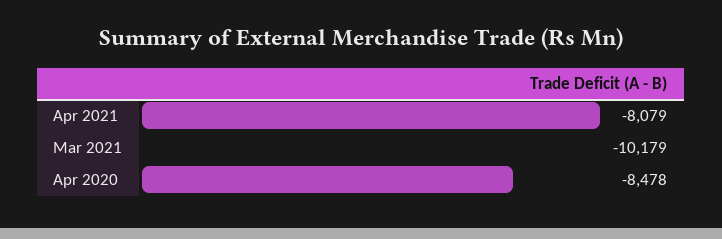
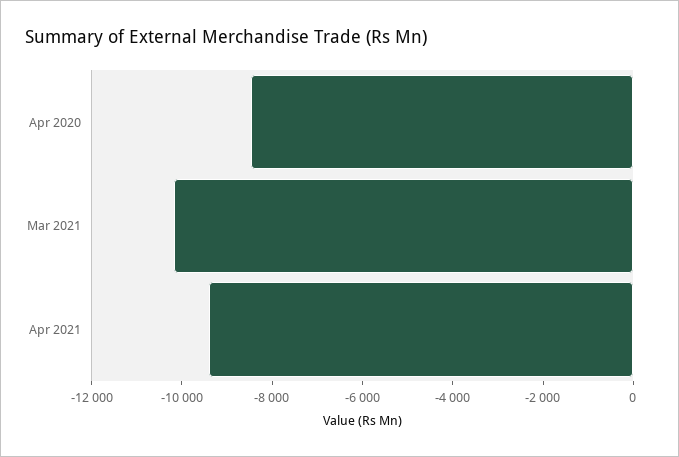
Apr 2021: -8079 -> -9500

